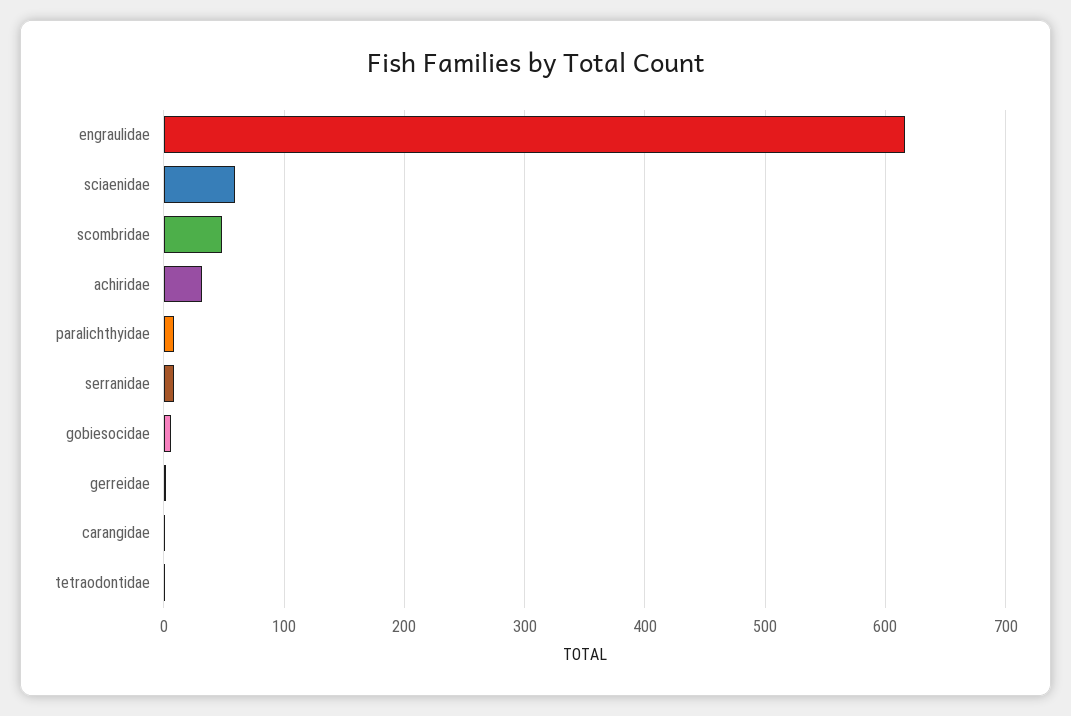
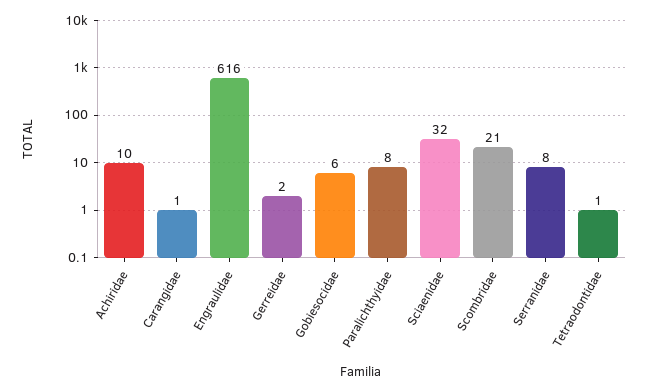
sciaenidae: 60 -> 32
scombridae: 50 -> 21
achiridae: 30 -> 10

